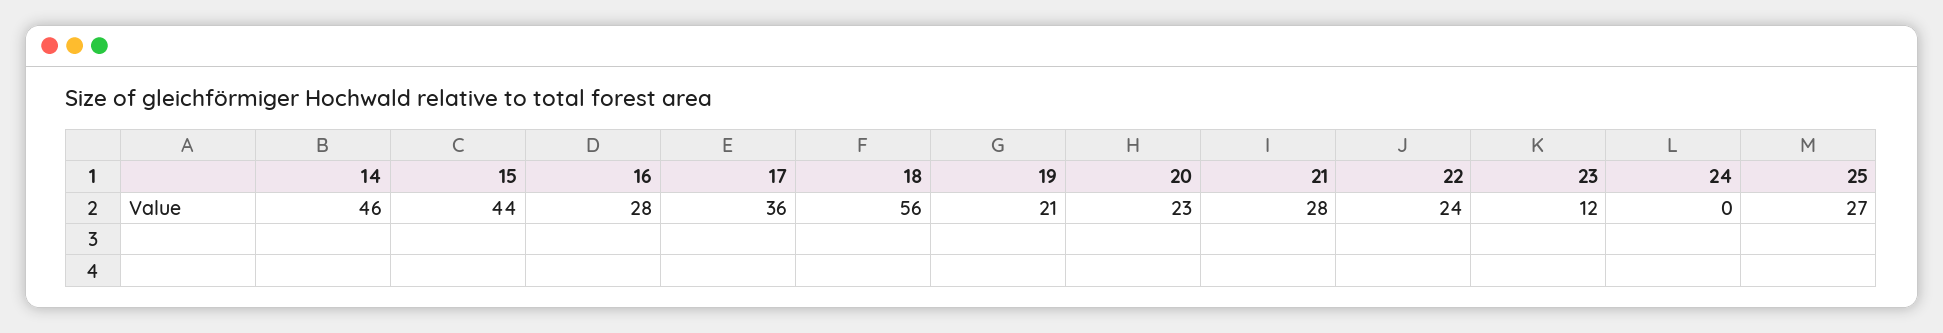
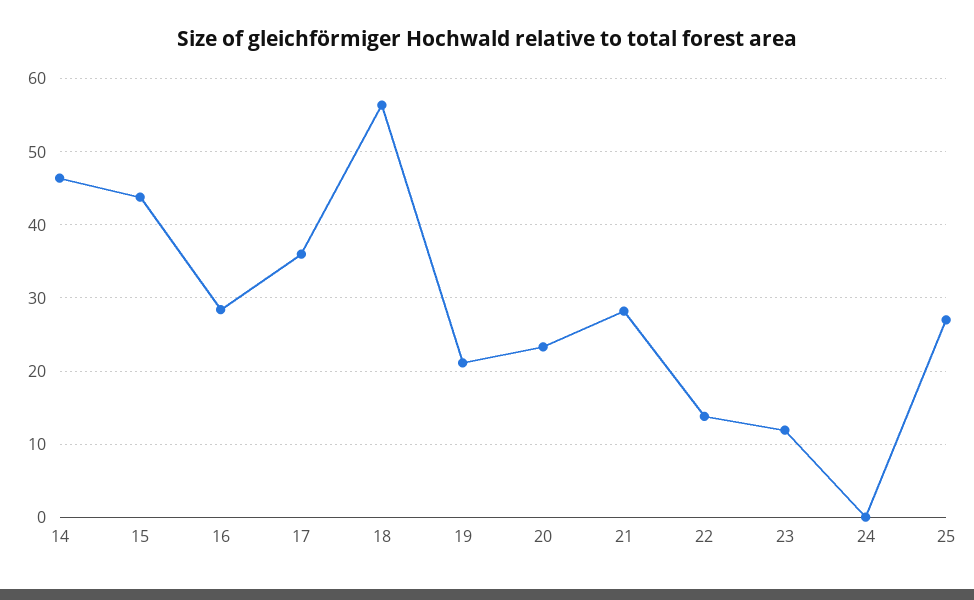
22: 24 -> 14

